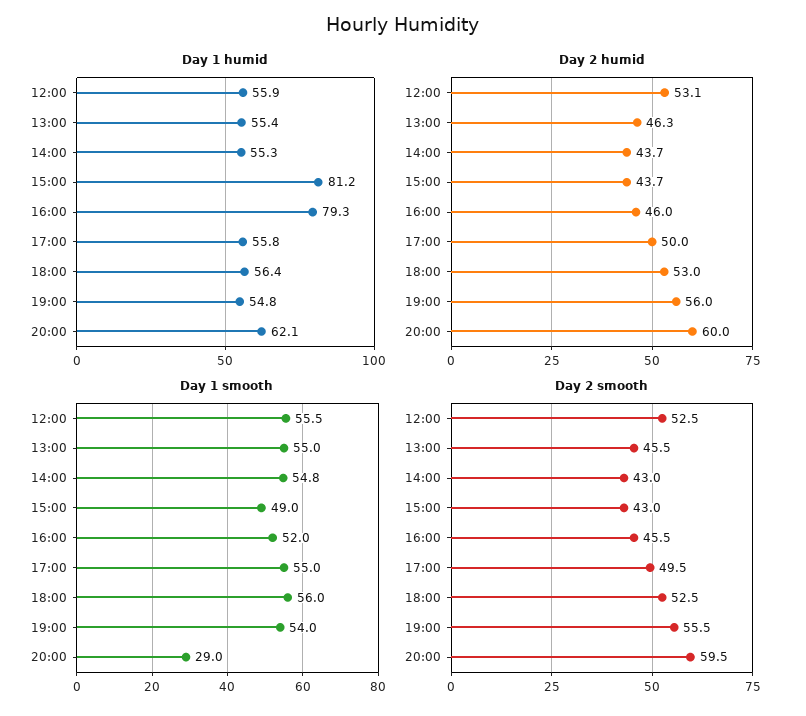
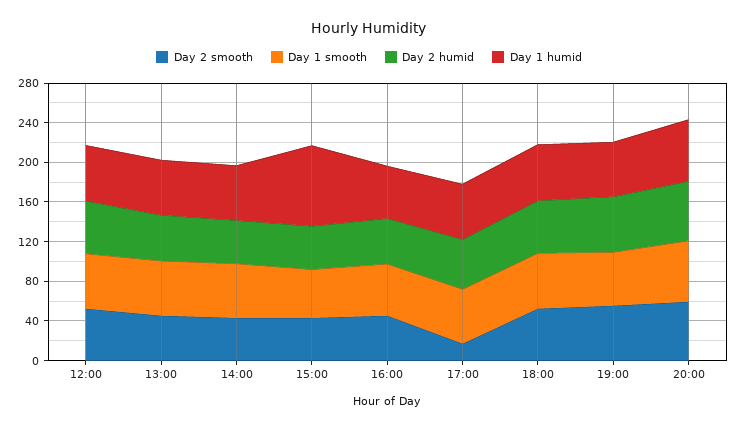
Day 1 humid, 16:00: 79.3 -> 50
Day 1 smooth, 20:00: 29 -> 60
Day 2 smooth, 17:00: 49.5 -> 20

